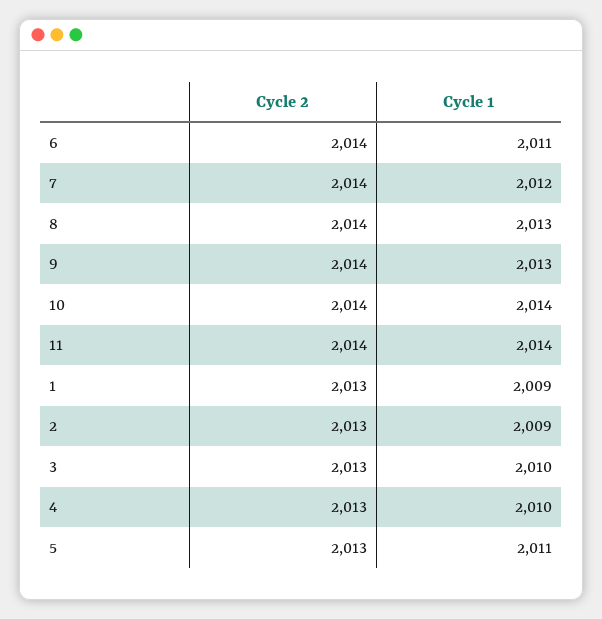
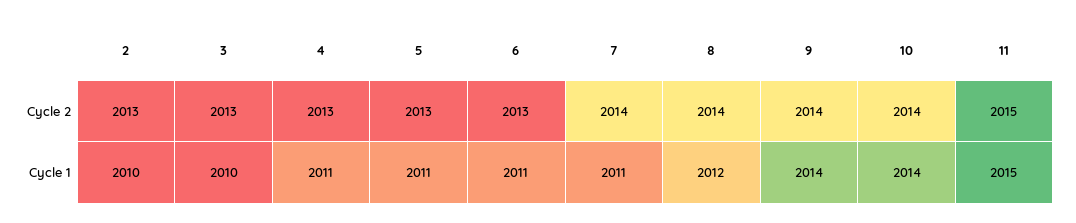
Cycle 2, 6: 2014 -> 2013
Cycle 1, 7: 2012 -> 2011
Cycle 1, 8: 2013 -> 2012
Cycle 1, 9: 2013 -> 2014
Cycle 2, 11: 2014 -> 2015
Cycle 1, 11: 2014 -> 2015
Cycle 2, 1: 2013 -> none
Cycle 1, 1: 2009 -> none
Cycle 1, 2: 2009 -> 2010
Cycle 1, 4: 2010 -> 2011

